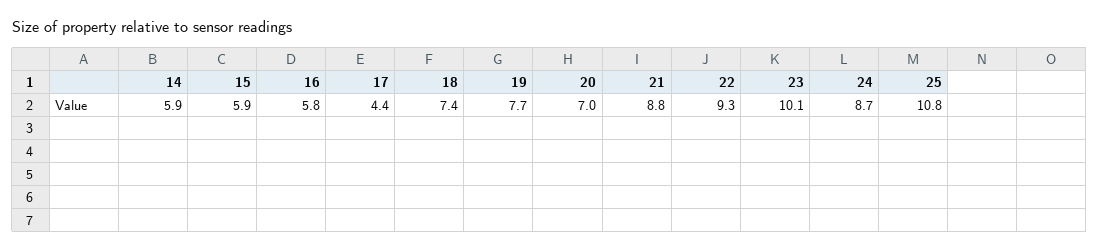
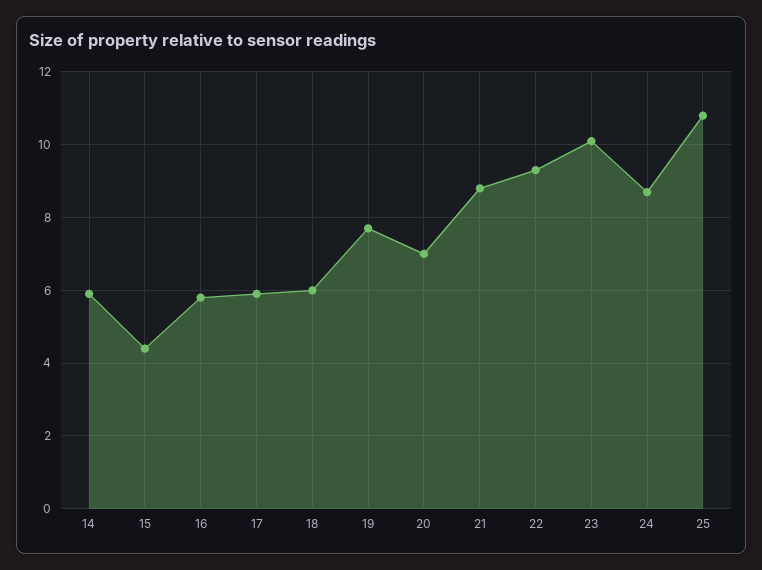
15: 5.9 -> 4.5
17: 4.4 -> 6
18: 7.4 -> 6

